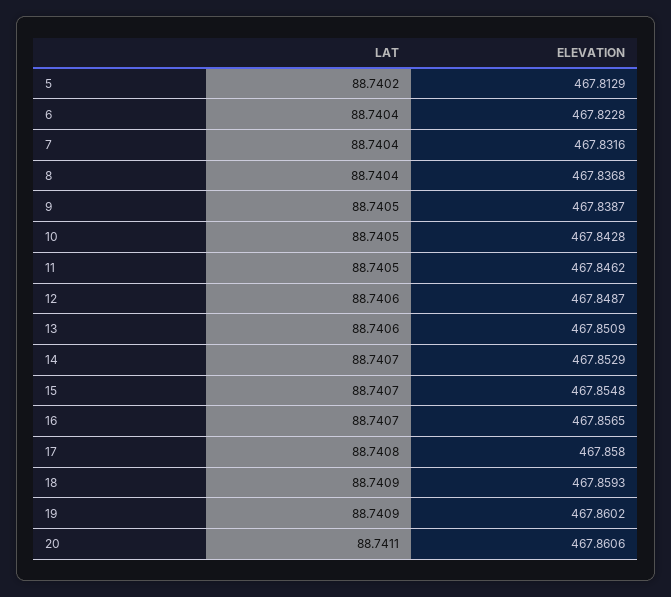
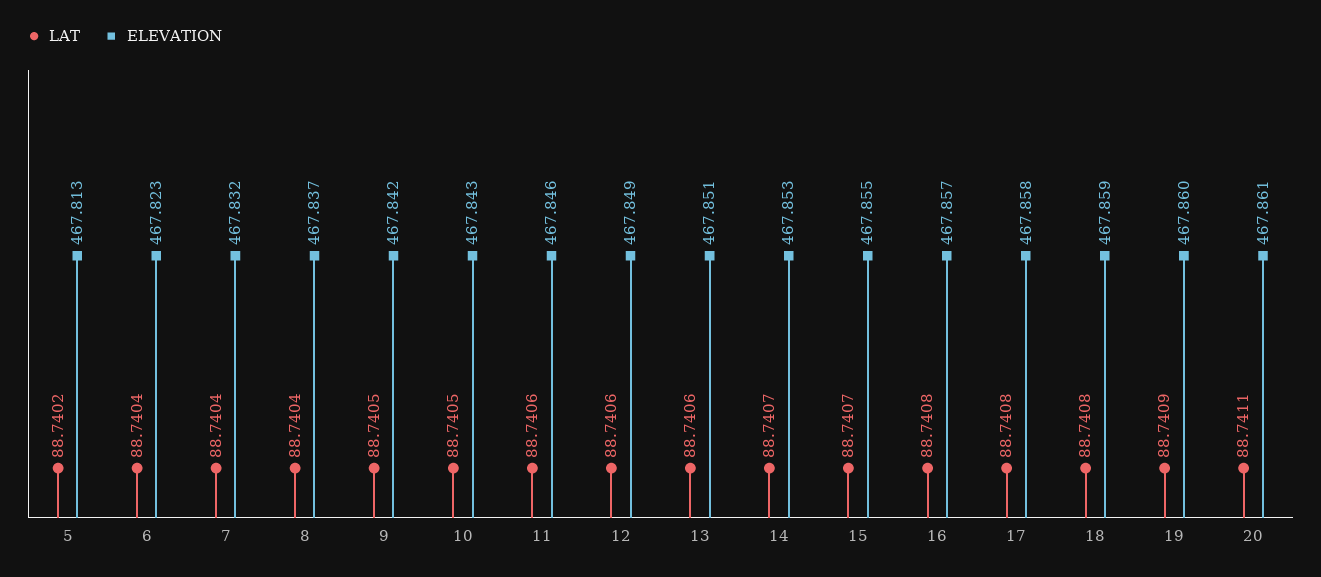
ELEVATION, 9: 467.8387 -> 467.842
LAT, 11: 88.7405 -> 88.7406
LAT, 16: 88.7407 -> 88.7408
LAT, 18: 88.7409 -> 88.7408

